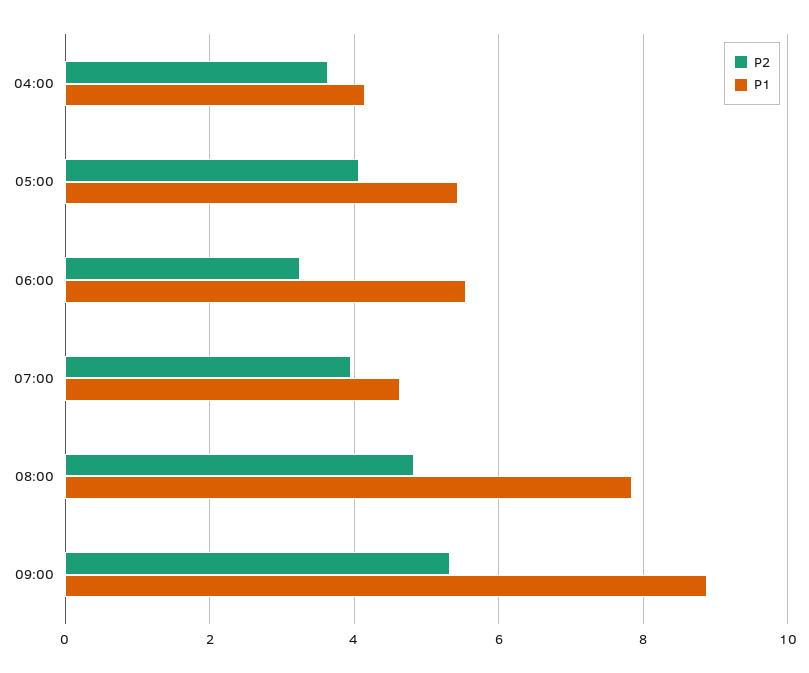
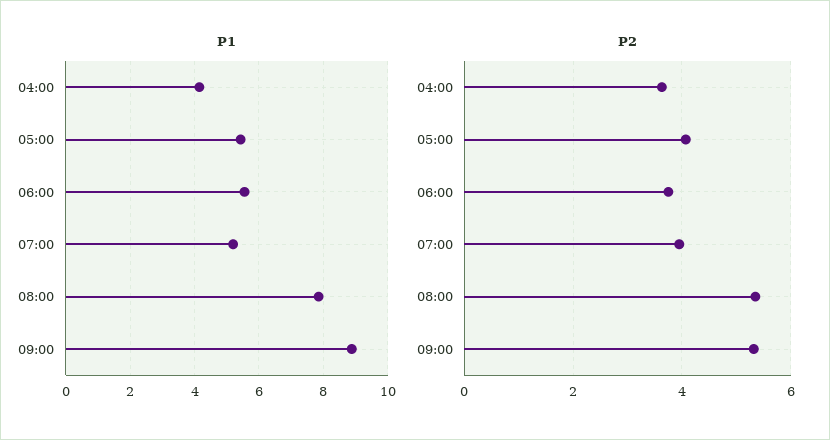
P2, 06:00: 3.2 -> 3.8
P1, 07:00: 4.6 -> 5.2
P2, 08:00: 4.8 -> 5.4

